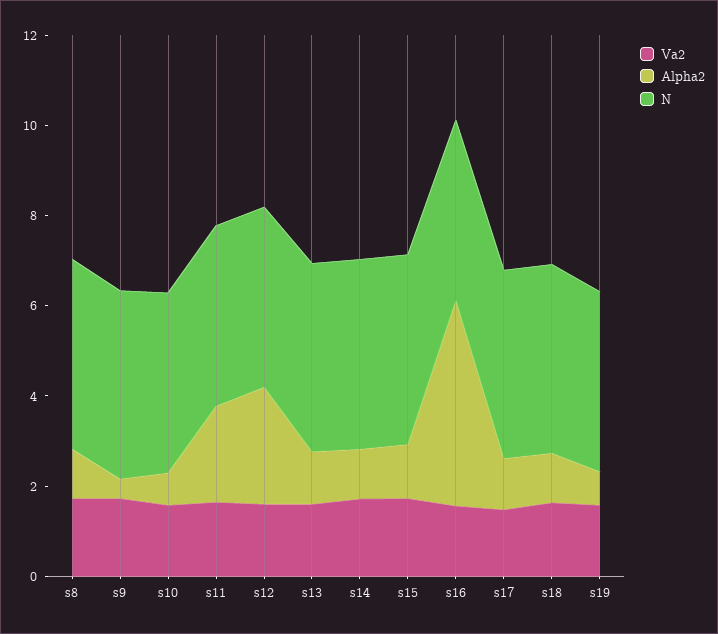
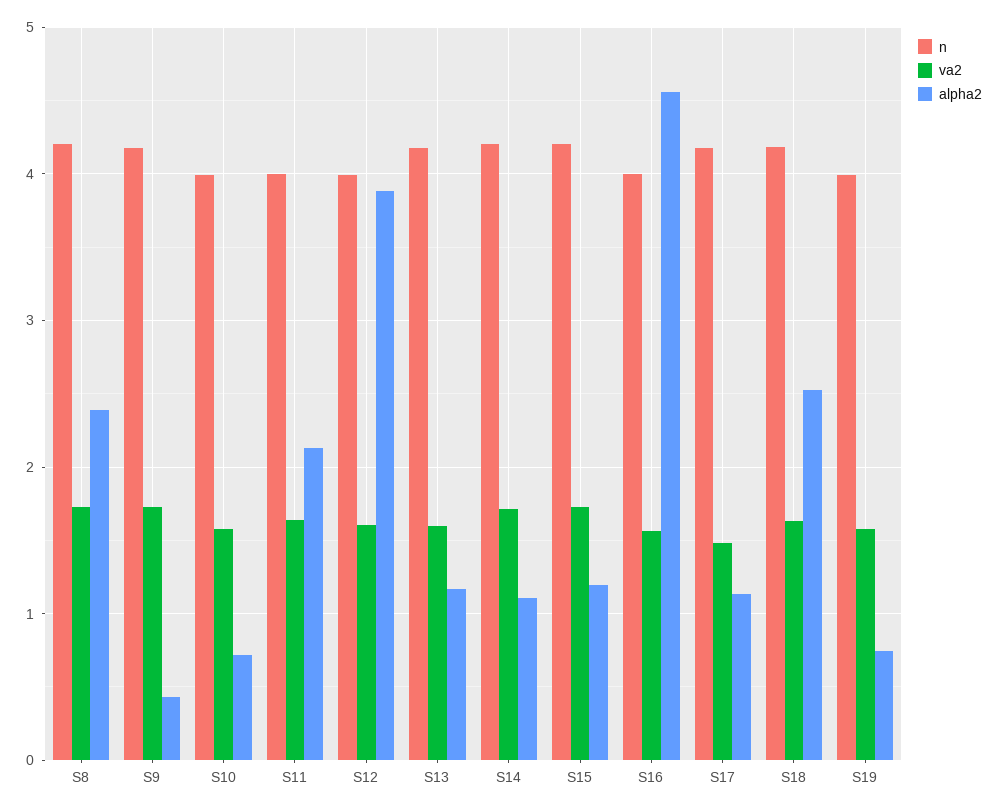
Alpha2, s8: 1 -> 2.4
Alpha2, s12: 2.5 -> 3.9
Alpha2, s18: 1 -> 2.5

